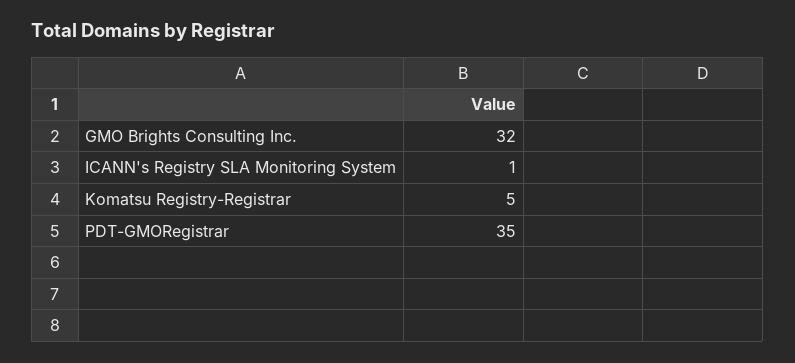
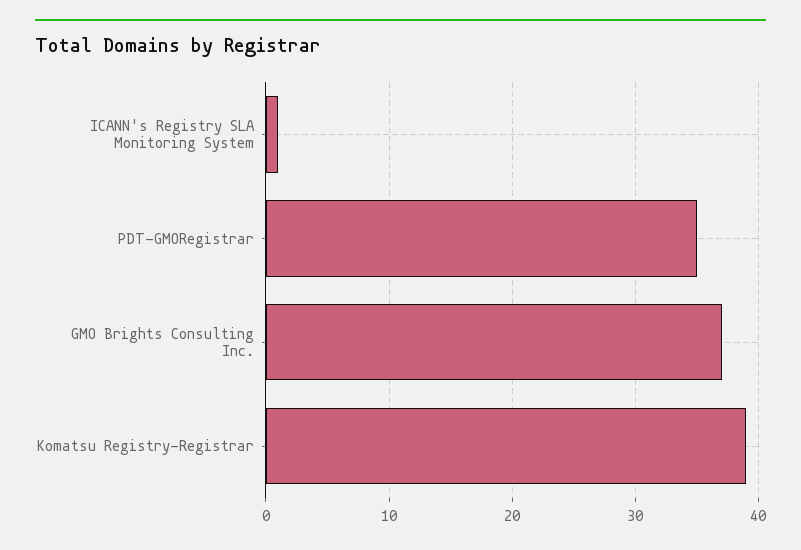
GMO Brights Consulting Inc.: 32 -> 37
Komatsu Registry-Registrar: 5 -> 39

